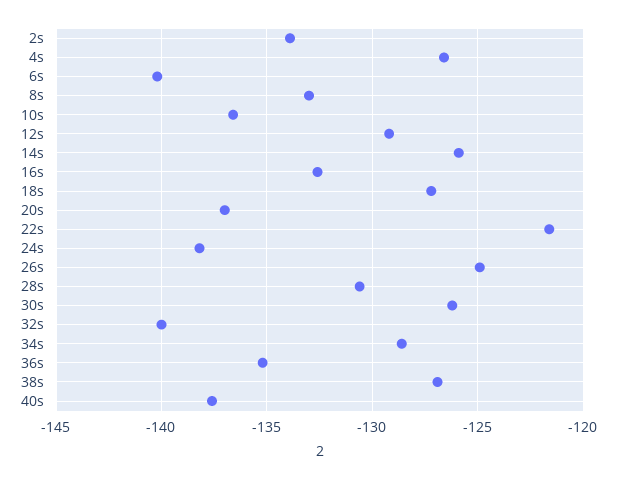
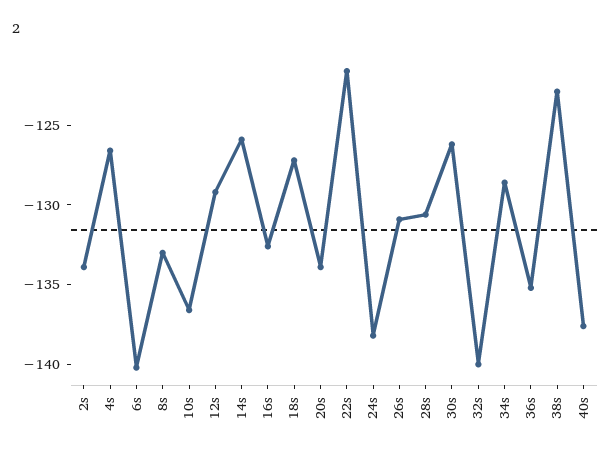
20s: -137 -> -134
26s: -125 -> -131
38s: -127 -> -123

